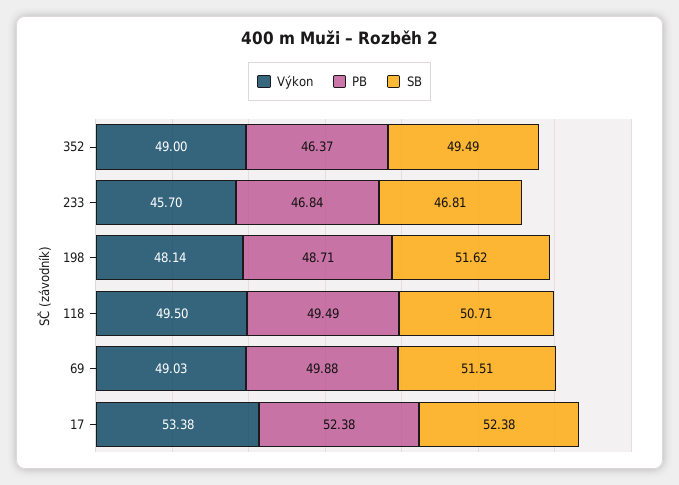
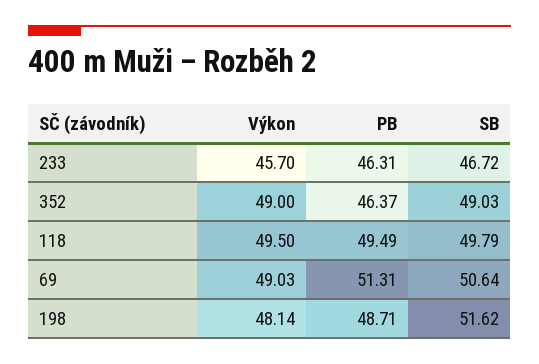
SB, 352: 49.49 -> 49.03
PB, 233: 46.84 -> 46.31
SB, 233: 46.81 -> 46.72
SB, 118: 50.71 -> 49.79
PB, 69: 49.88 -> 51.31
SB, 69: 51.51 -> 50.64
Výkon, 17: 53.38 -> none
PB, 17: 52.38 -> none
SB, 17: 52.38 -> none

